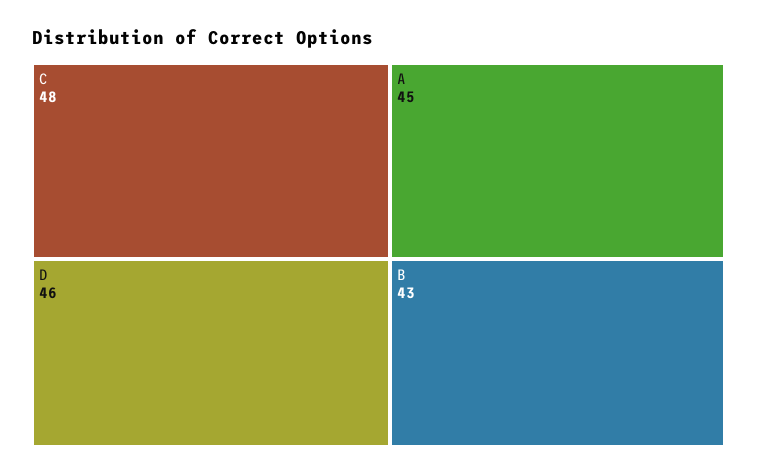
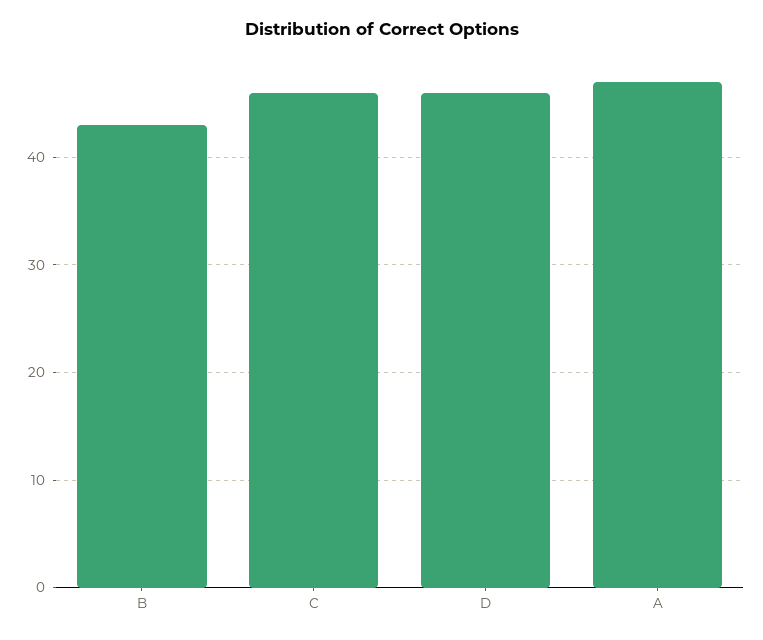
C: 48 -> 46
A: 45 -> 47

